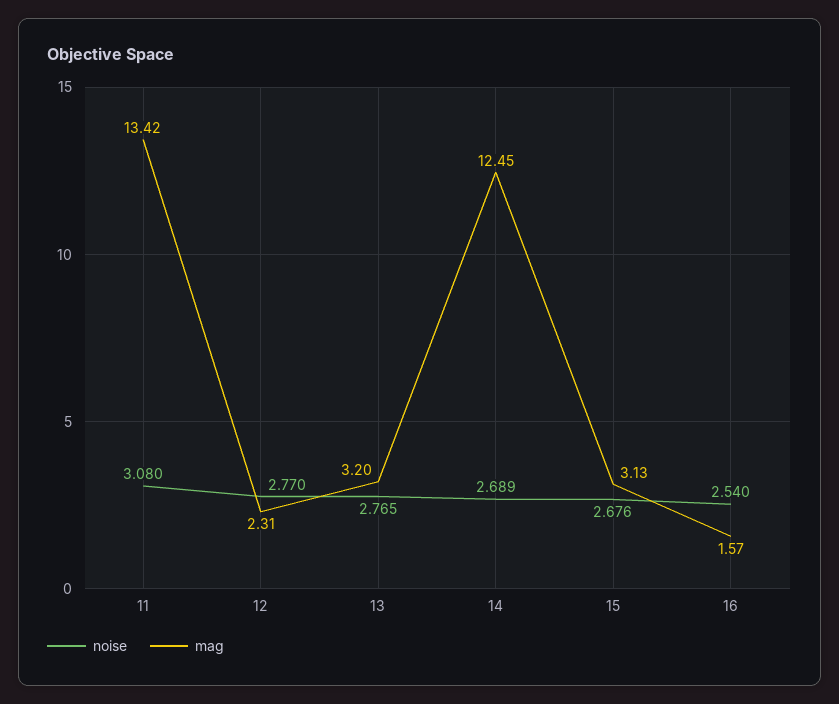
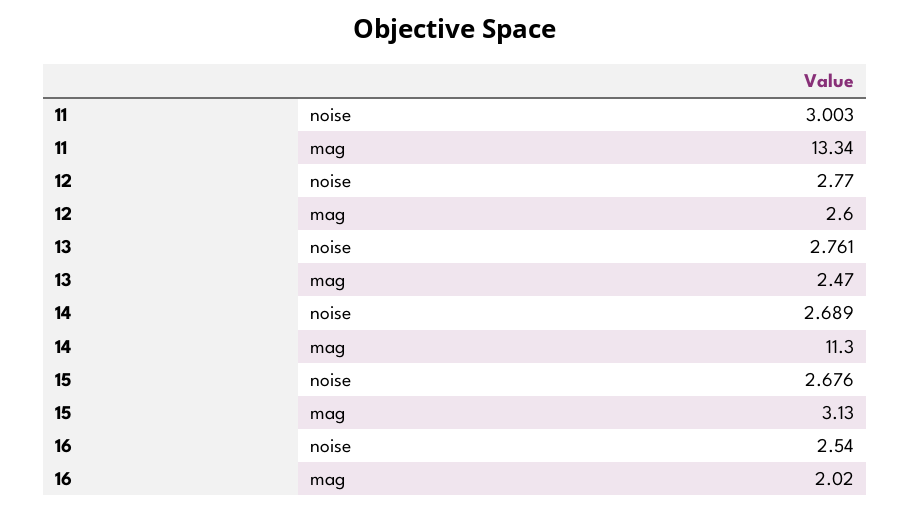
noise, 11: 3.08 -> 3.003
mag, 11: 13.42 -> 13.34
mag, 12: 2.31 -> 2.6
noise, 13: 2.765 -> 2.761
mag, 13: 3.2 -> 2.47
mag, 14: 12.45 -> 11.3
mag, 16: 1.57 -> 2.02

